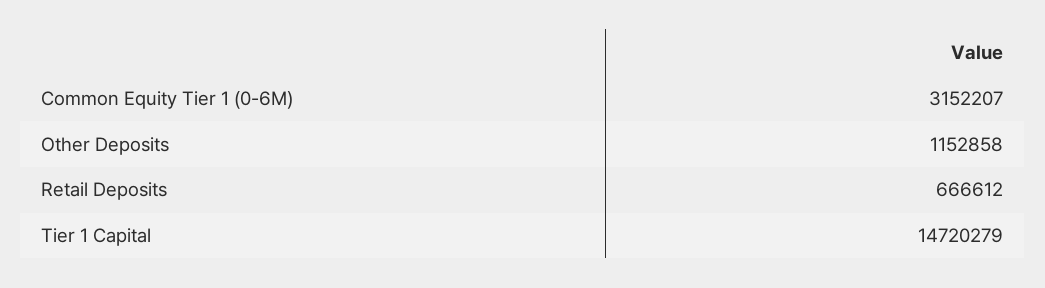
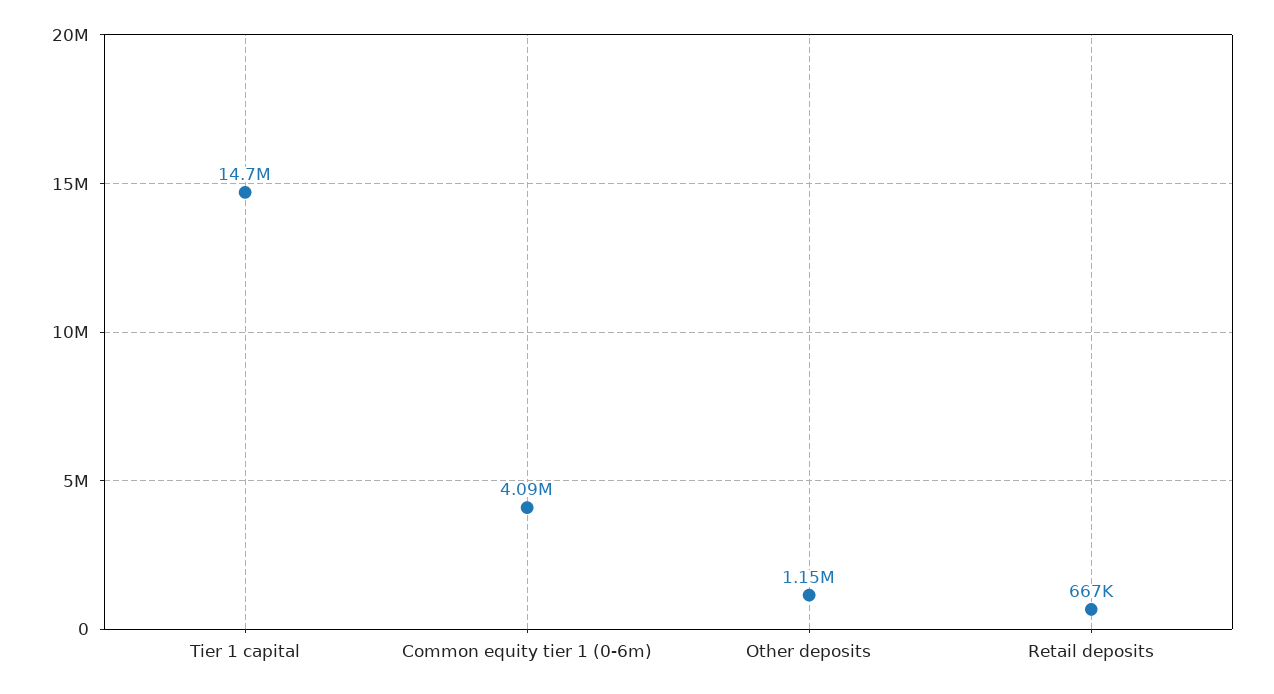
Common Equity Tier 1 (0-6M): 3152207 -> 4090000

